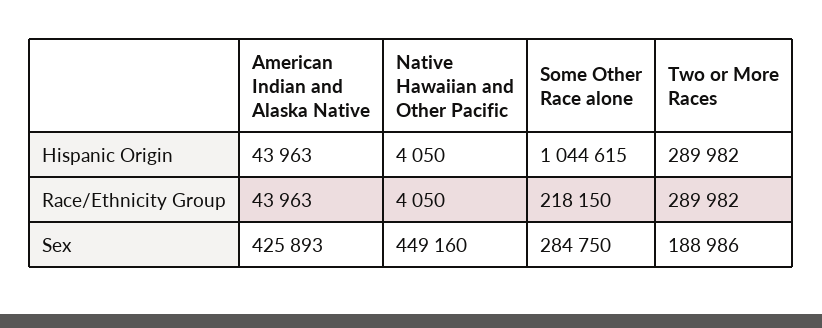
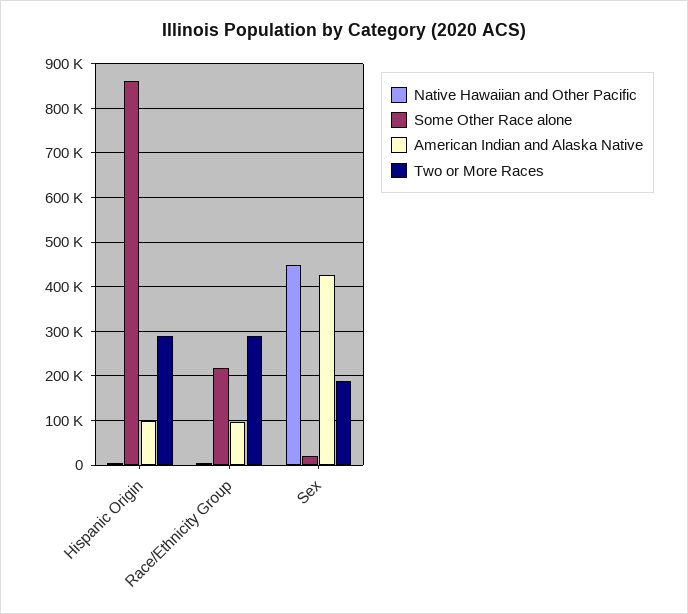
American Indian and Alaska Native, Hispanic Origin: 43963 -> 100000
Some Other Race alone, Hispanic Origin: 1044615 -> 860000
American Indian and Alaska Native, Race/Ethnicity Group: 43963 -> 100000
Some Other Race alone, Sex: 284750 -> 20000

